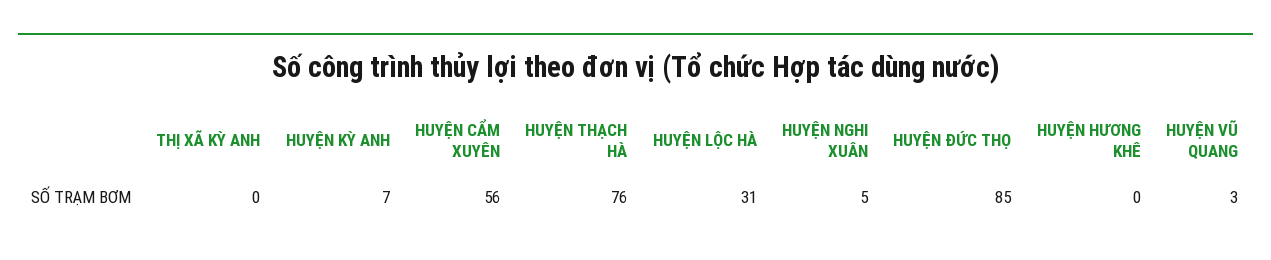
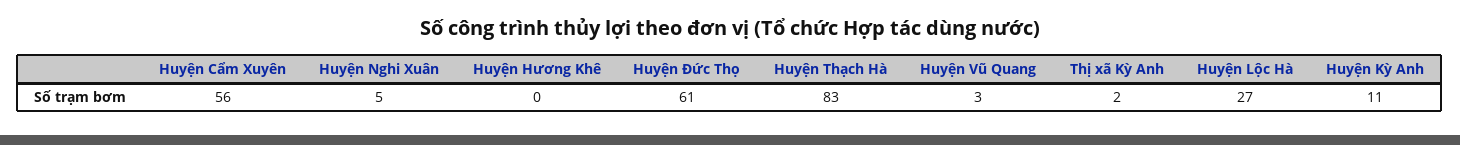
THỊ XÃ KỲ ANH: 0 -> 2
HUYỆN KỲ ANH: 7 -> 11
HUYỆN THẠCH HÀ: 76 -> 83
HUYỆN LỘC HÀ: 31 -> 27
HUYỆN ĐỨC THỌ: 85 -> 61

